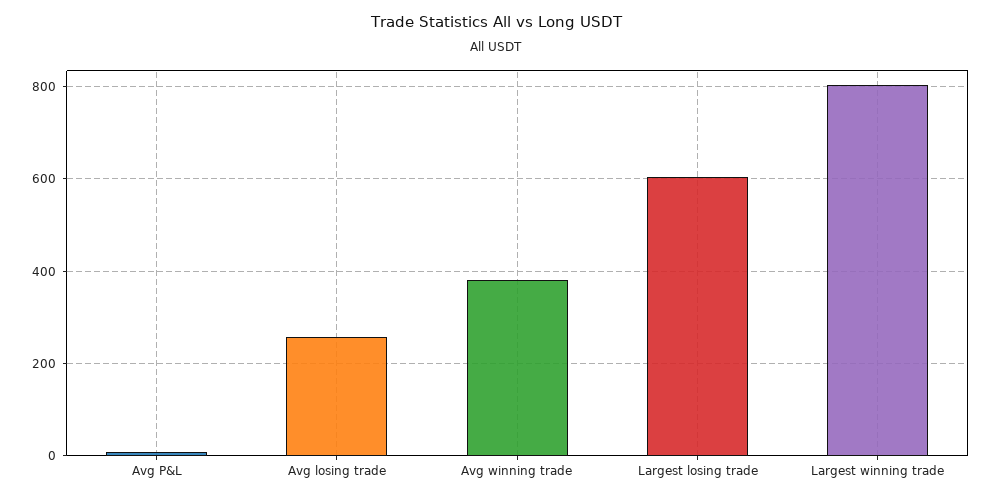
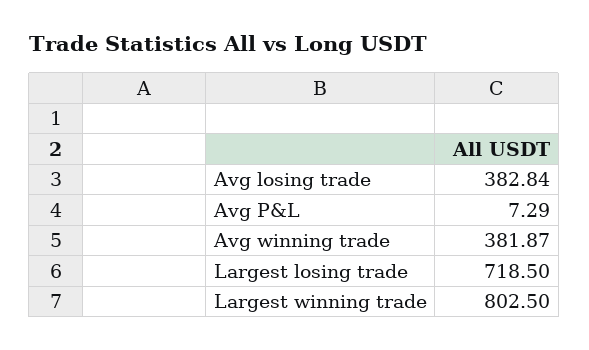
Avg losing trade: 260 -> 382.84
Largest losing trade: 600 -> 718.5

